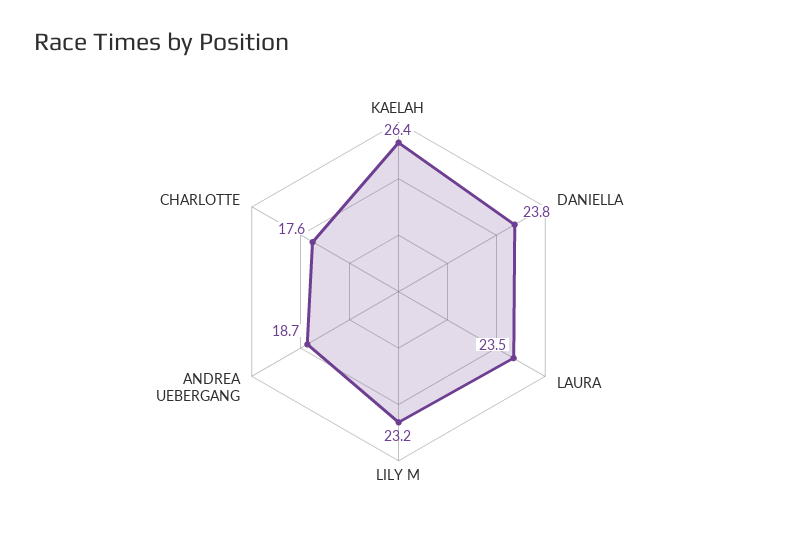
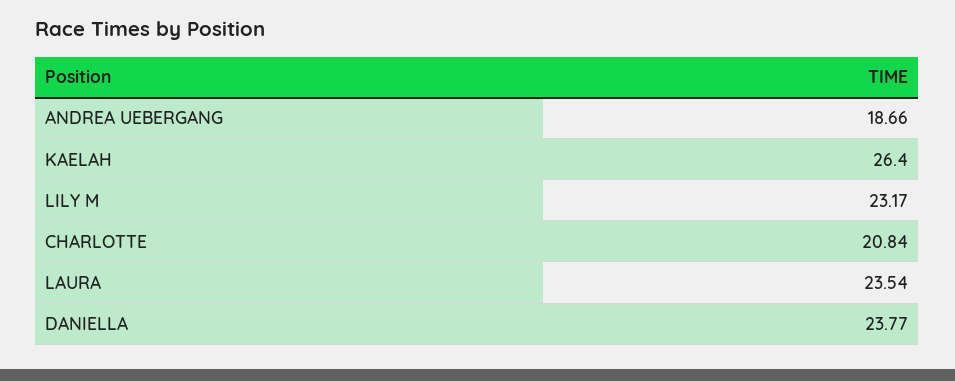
CHARLOTTE: 17.6 -> 20.84

